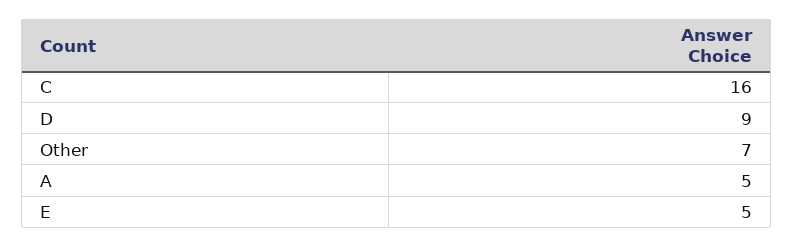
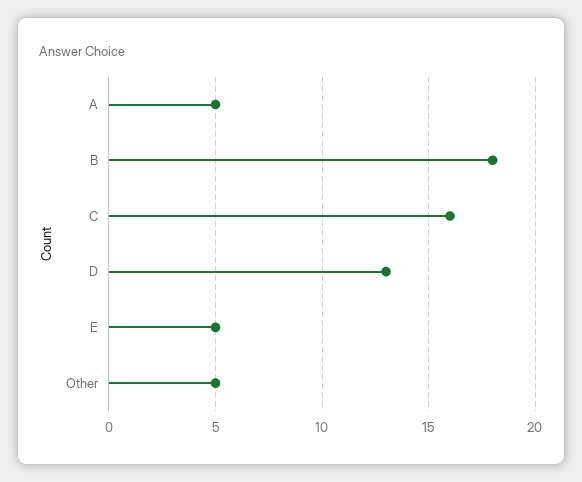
D: 9 -> 13
Other: 7 -> 5
B: none -> 18

